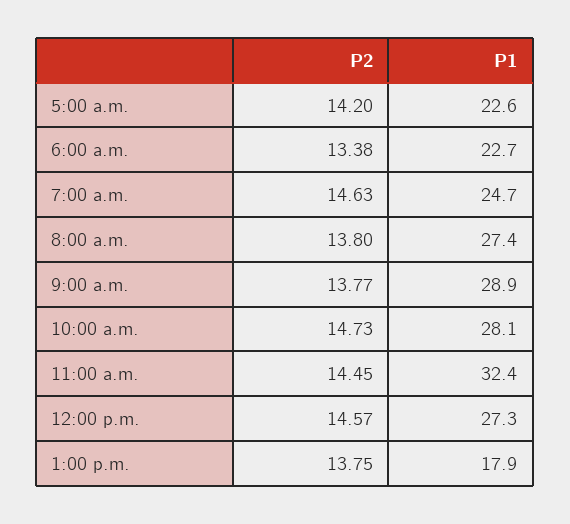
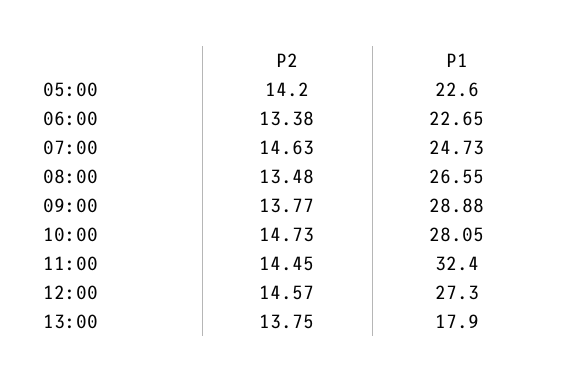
P2, 8:00 a.m.: 13.8 -> 13.48
P1, 8:00 a.m.: 27.4 -> 26.55

